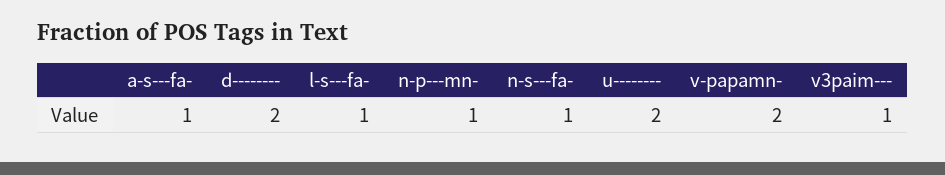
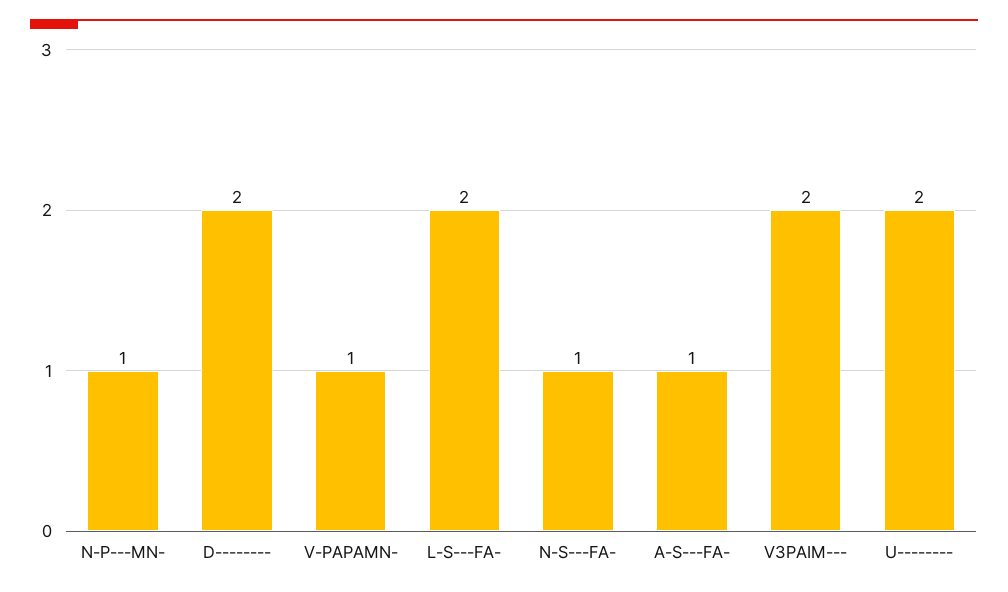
l-s---fa-: 1 -> 2
v-papamn-: 2 -> 1
v3paim---: 1 -> 2

